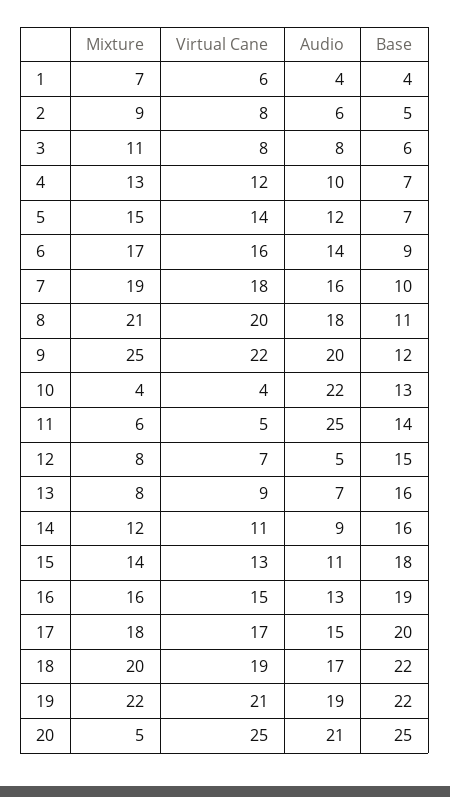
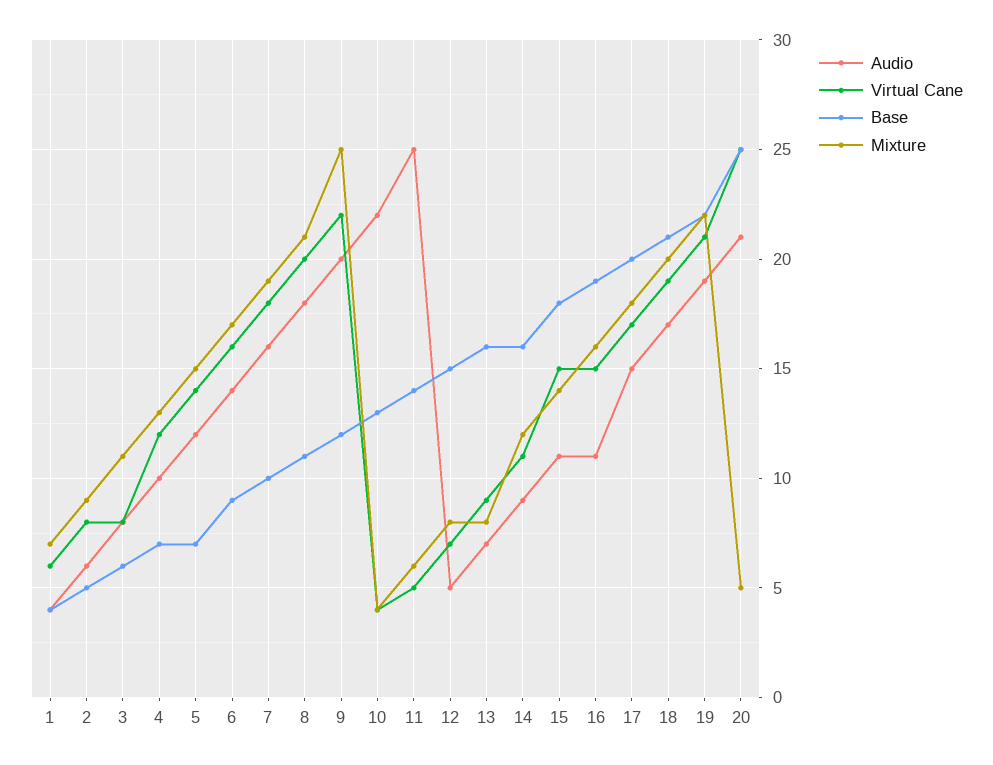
Virtual Cane, 15: 13 -> 15
Audio, 16: 13 -> 11
Base, 18: 22 -> 21

